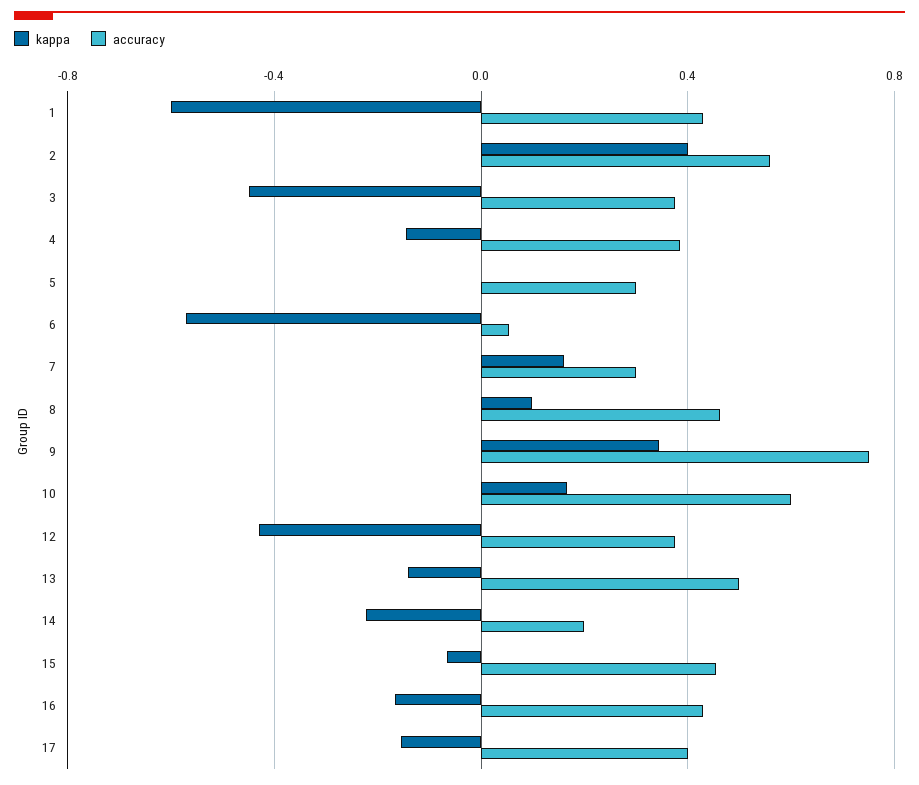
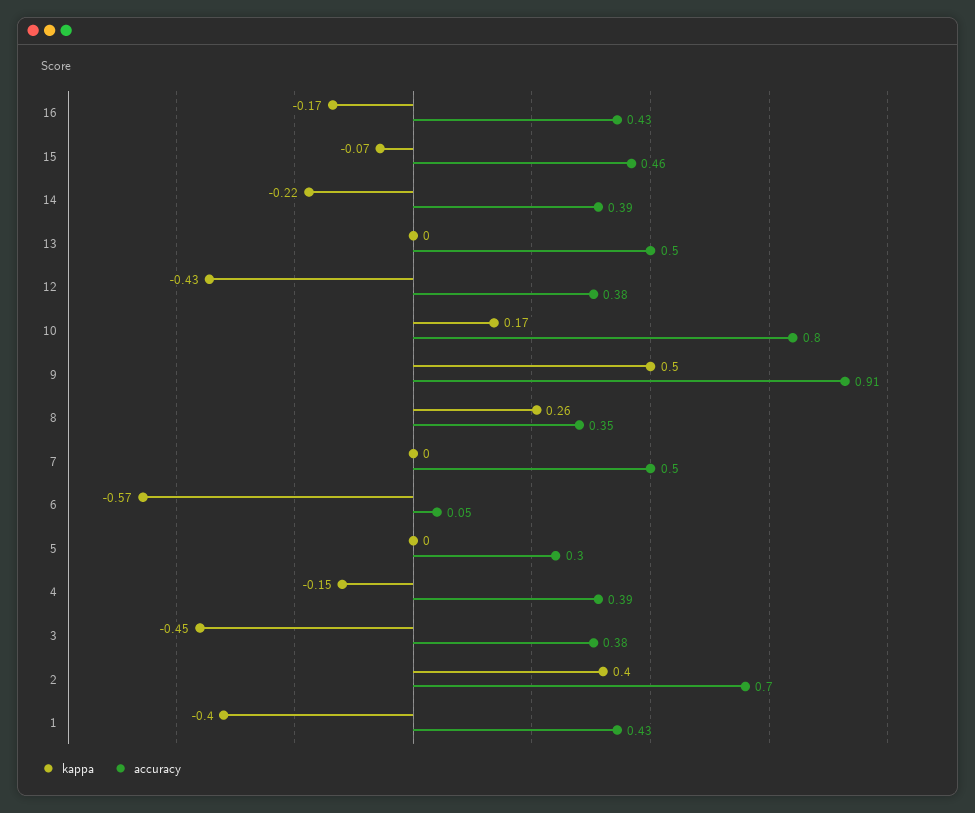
kappa, 1: -0.6 -> -0.4
accuracy, 2: 0.55 -> 0.7
kappa, 7: 0.15 -> 0
accuracy, 7: 0.3 -> 0.5
kappa, 8: 0.1 -> 0.26
accuracy, 8: 0.45 -> 0.35
kappa, 9: 0.35 -> 0.5
accuracy, 9: 0.75 -> 0.91
accuracy, 10: 0.6 -> 0.8
kappa, 13: -0.15 -> 0
accuracy, 14: 0.2 -> 0.39
kappa, 17: -0.15 -> none
accuracy, 17: 0.4 -> none

